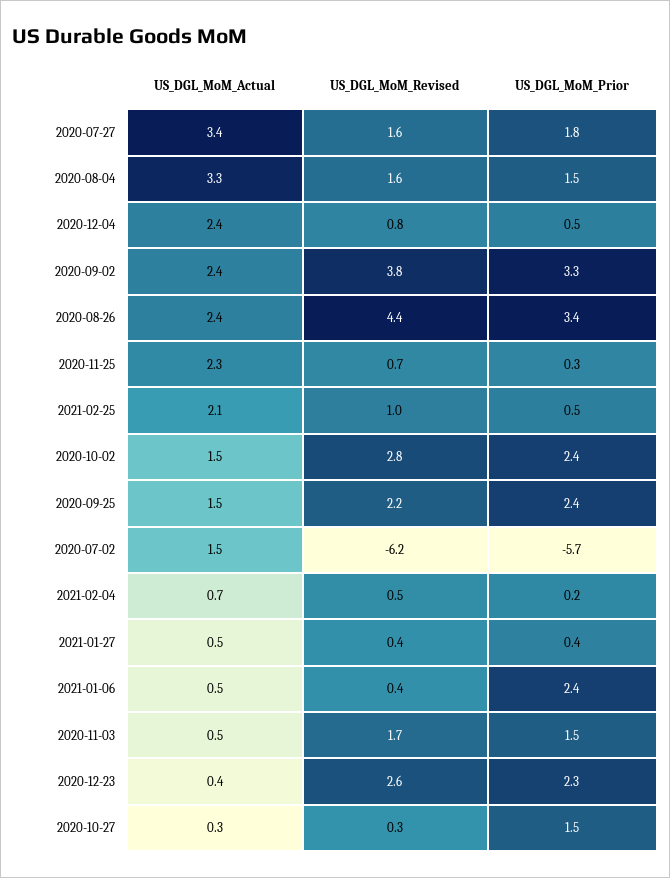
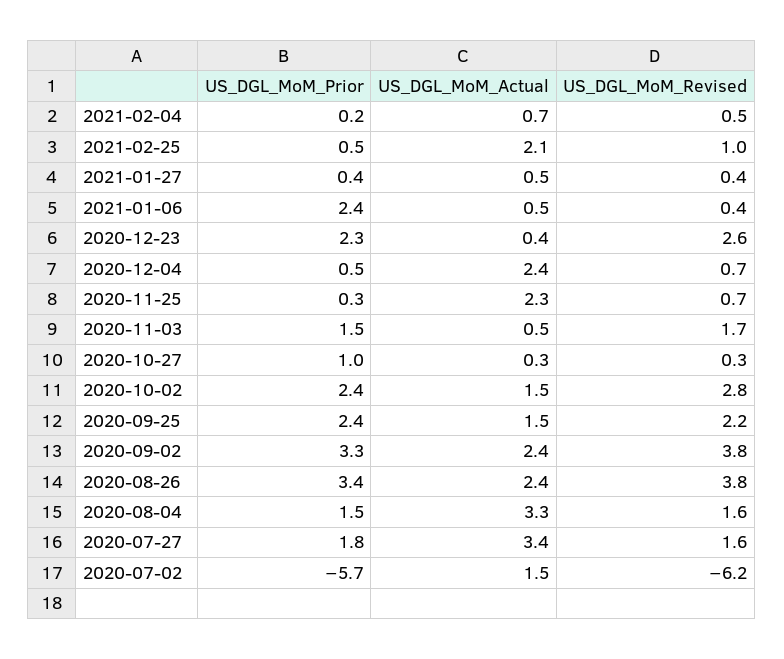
US_DGL_MoM_Revised, 2020-12-04: 0.8 -> 0.7
US_DGL_MoM_Revised, 2020-08-26: 4.4 -> 3.8
US_DGL_MoM_Prior, 2020-10-27: 1.5 -> 1

